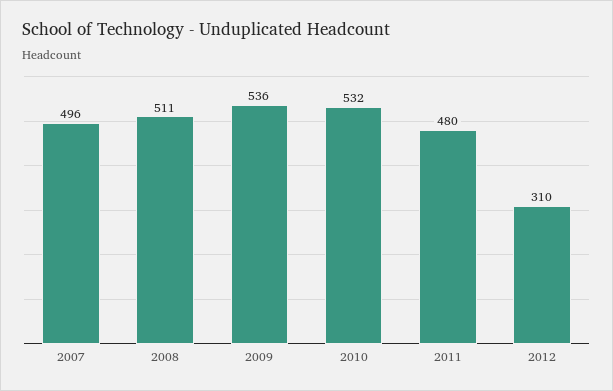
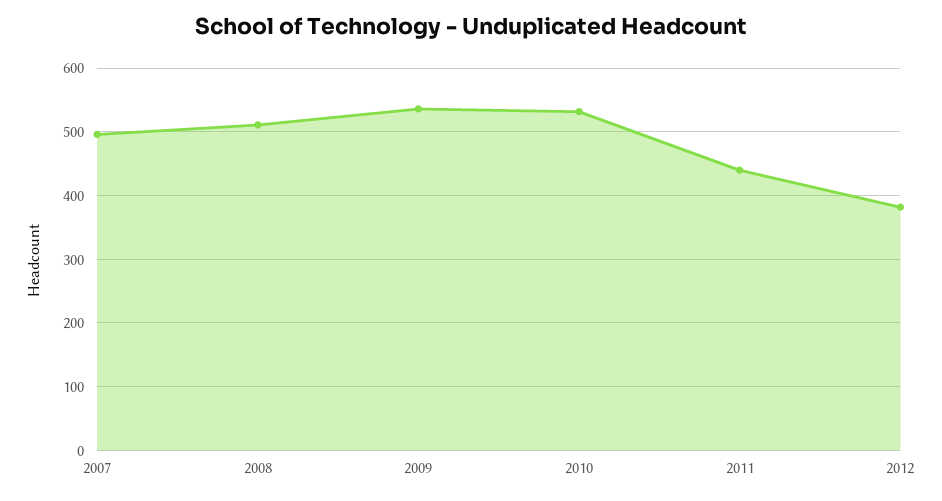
2011: 480 -> 440
2012: 310 -> 380

